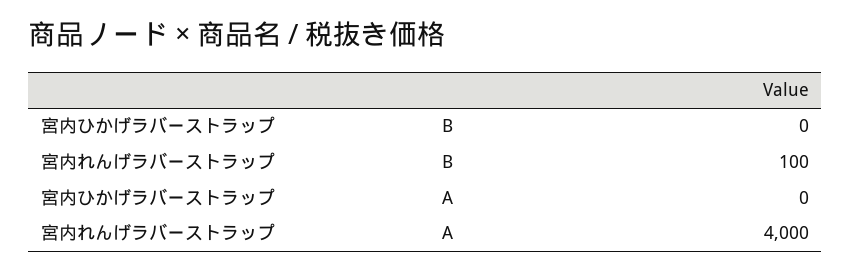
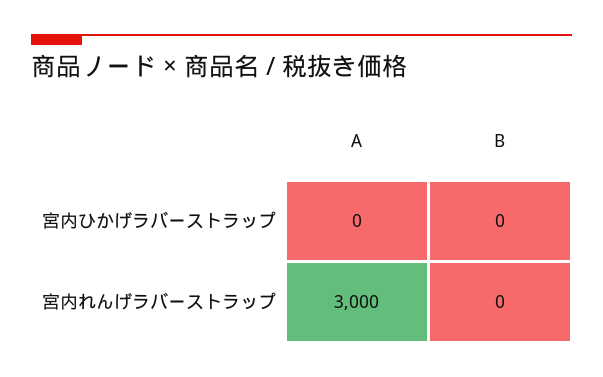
宮内れんげラバーストラップ, B: 100 -> 0
宮内れんげラバーストラップ, A: 4000 -> 3000

